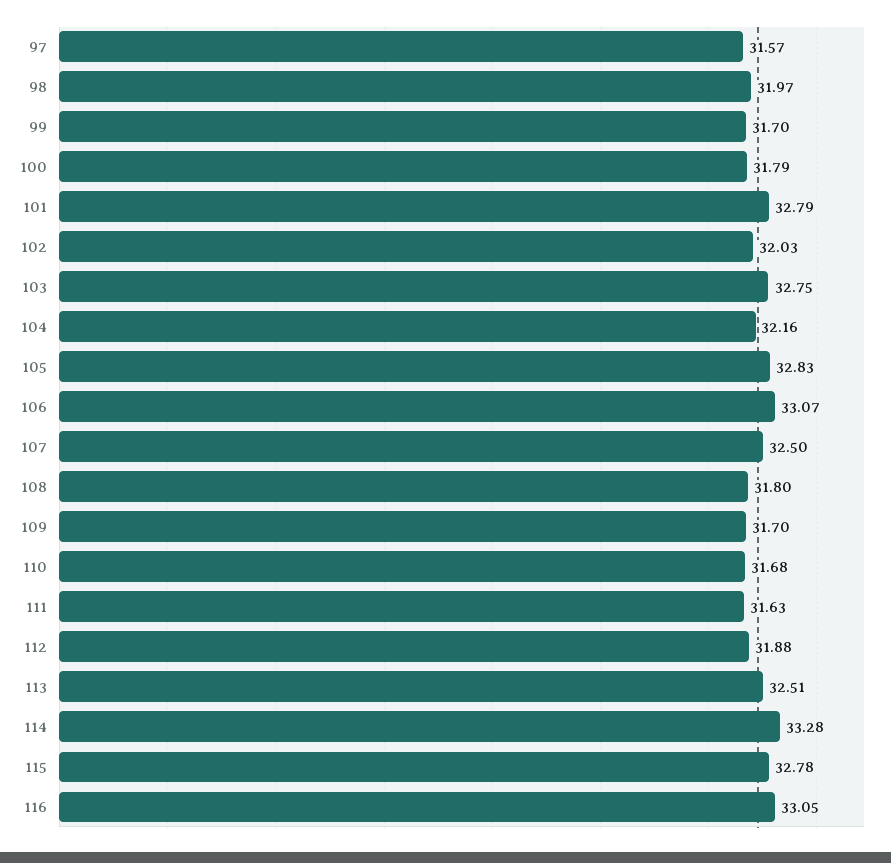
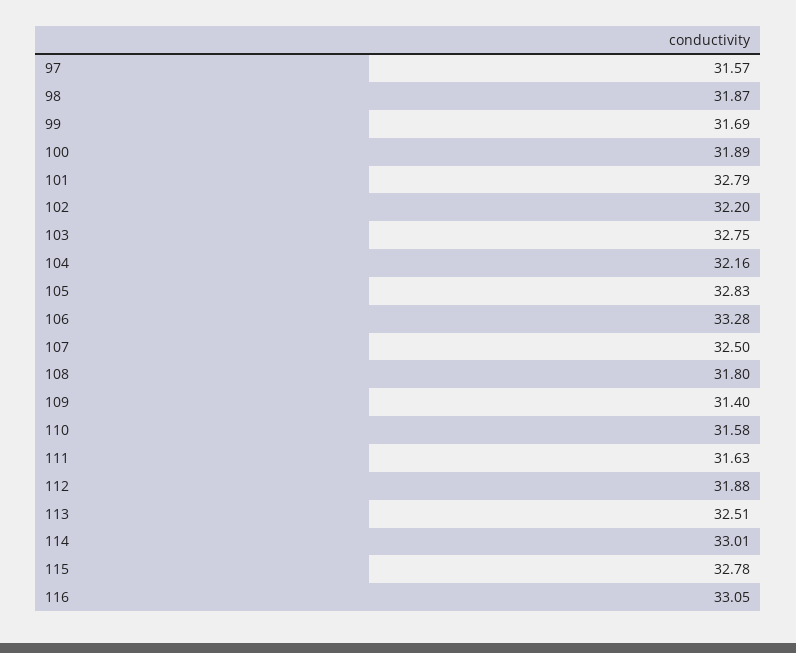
98: 31.97 -> 31.87
99: 31.7 -> 31.69
100: 31.79 -> 31.89
102: 32.03 -> 32.2
106: 33.07 -> 33.28
109: 31.7 -> 31.4
110: 31.68 -> 31.58
114: 33.28 -> 33.01

